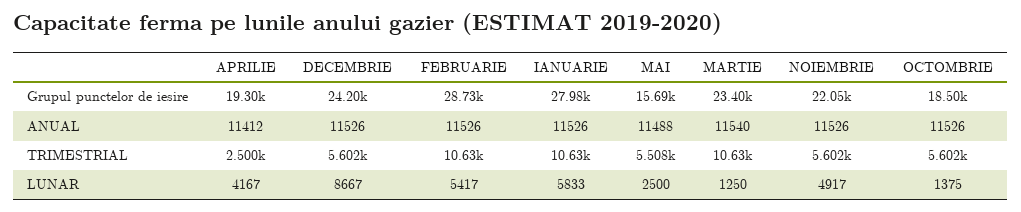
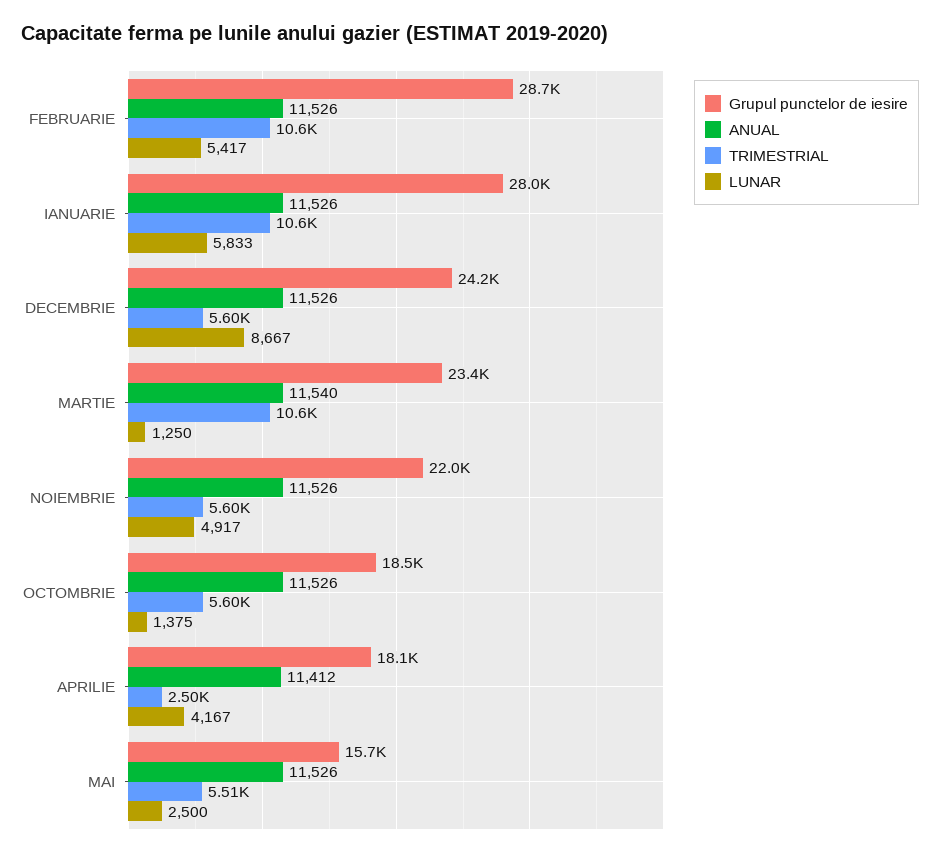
Grupul punctelor de iesire, APRILIE: 19300 -> 18100
ANUAL, MAI: 11488 -> 11526

